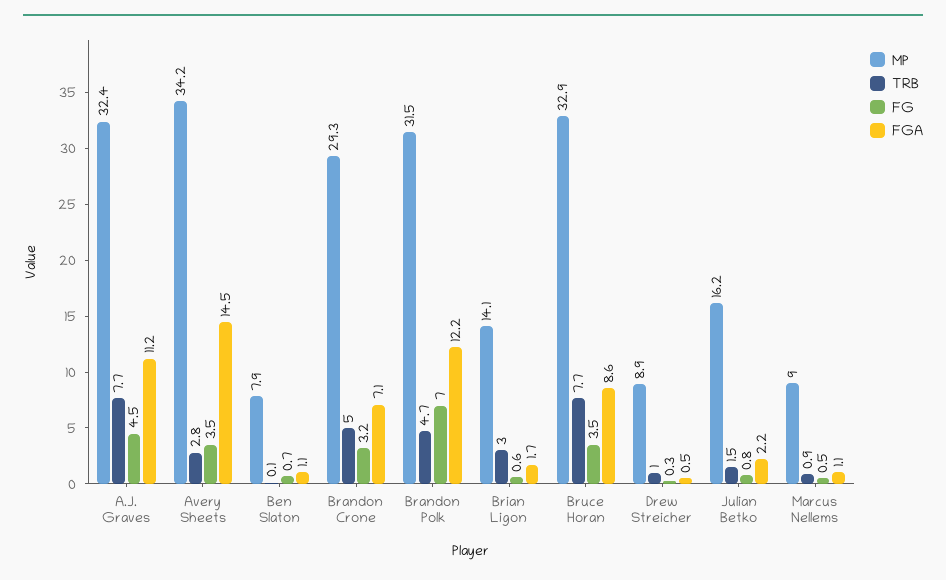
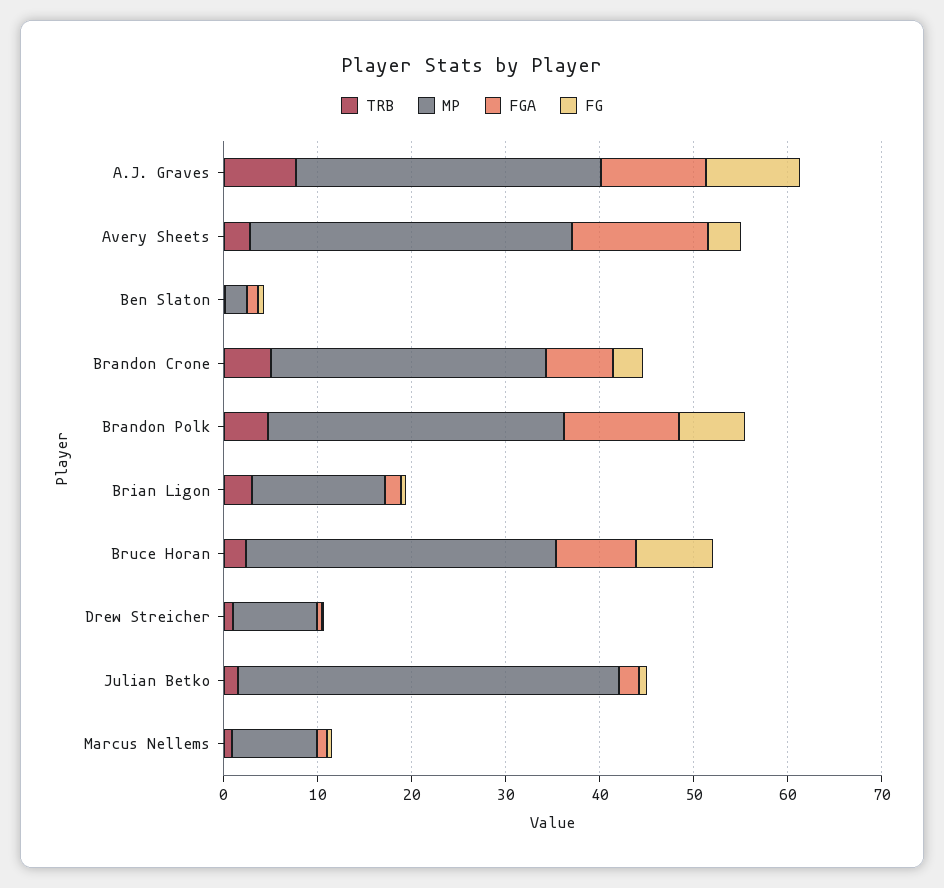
FG, A.J. Graves: 4.5 -> 10
MP, Ben Slaton: 7.9 -> 2
TRB, Bruce Horan: 7.7 -> 2
FG, Bruce Horan: 3.5 -> 8
MP, Julian Betko: 16.2 -> 40

